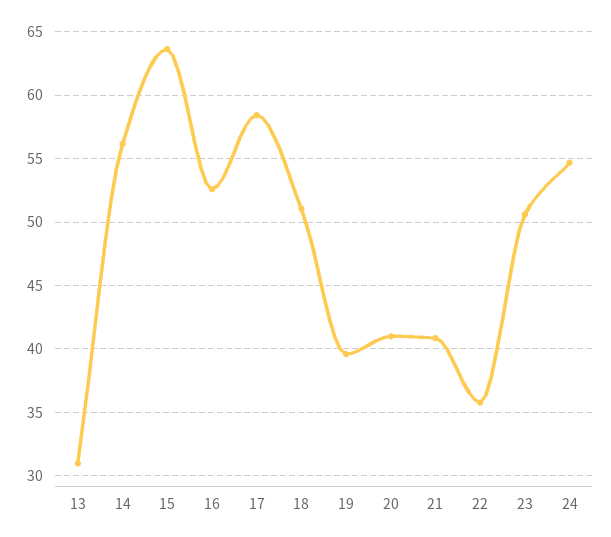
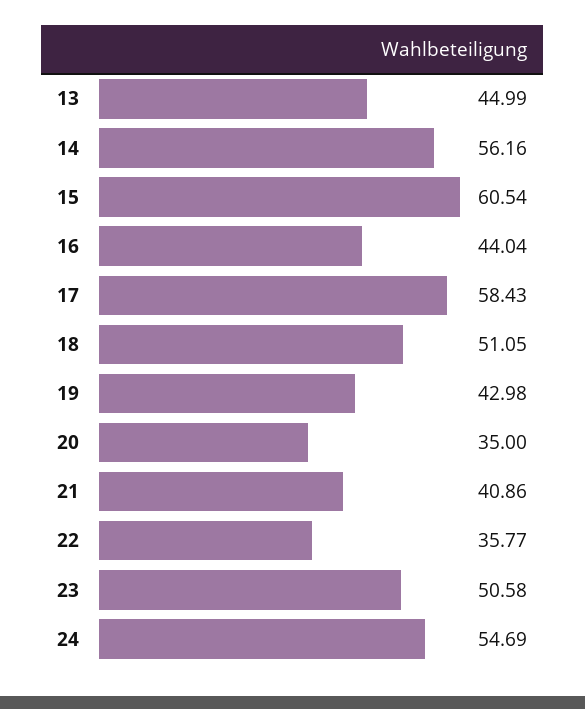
13: 31 -> 44.99
15: 63.5 -> 60.54
16: 52.5 -> 44.04
19: 39.5 -> 42.98
20: 41 -> 35

